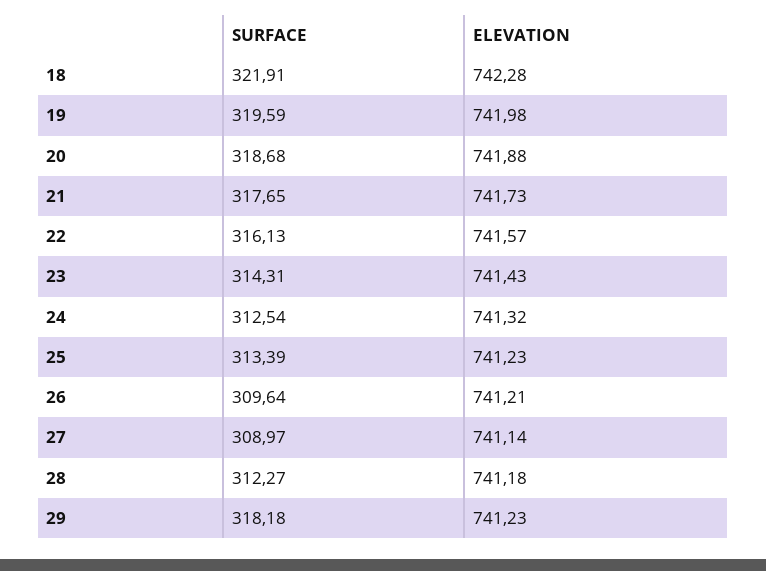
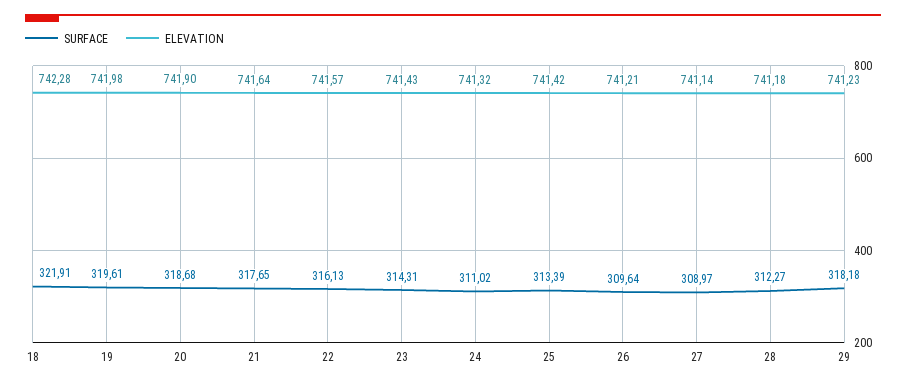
SURFACE, 19: 319.59 -> 319.61
ELEVATION, 20: 741.88 -> 741.9
ELEVATION, 21: 741.73 -> 741.64
SURFACE, 24: 312.54 -> 311.02
ELEVATION, 25: 741.23 -> 741.42

